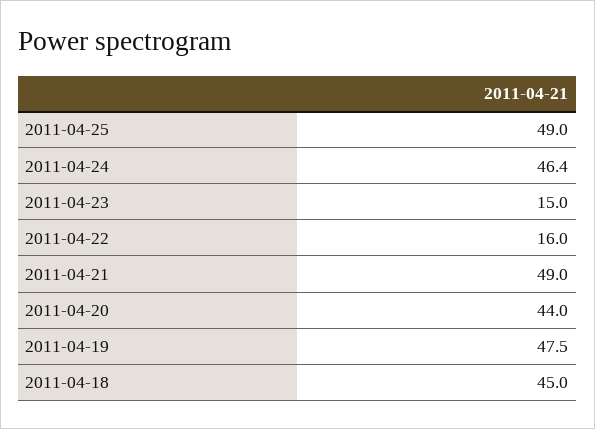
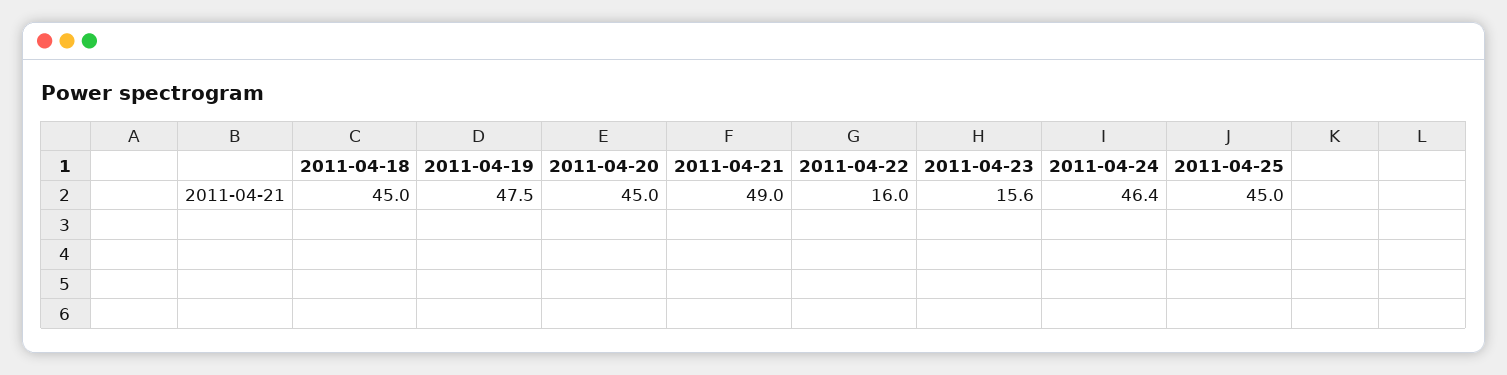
2011-04-25: 49 -> 45
2011-04-23: 15 -> 15.6
2011-04-20: 44 -> 45

